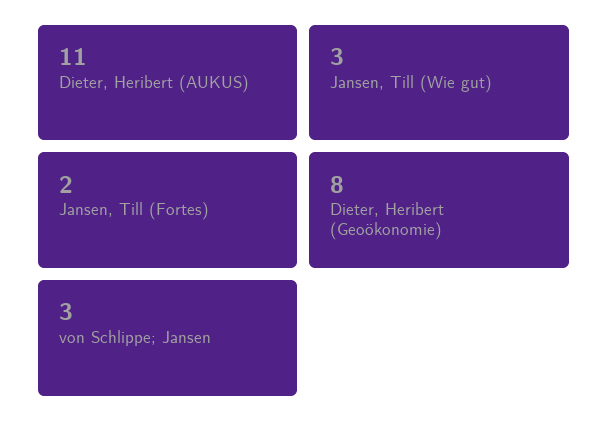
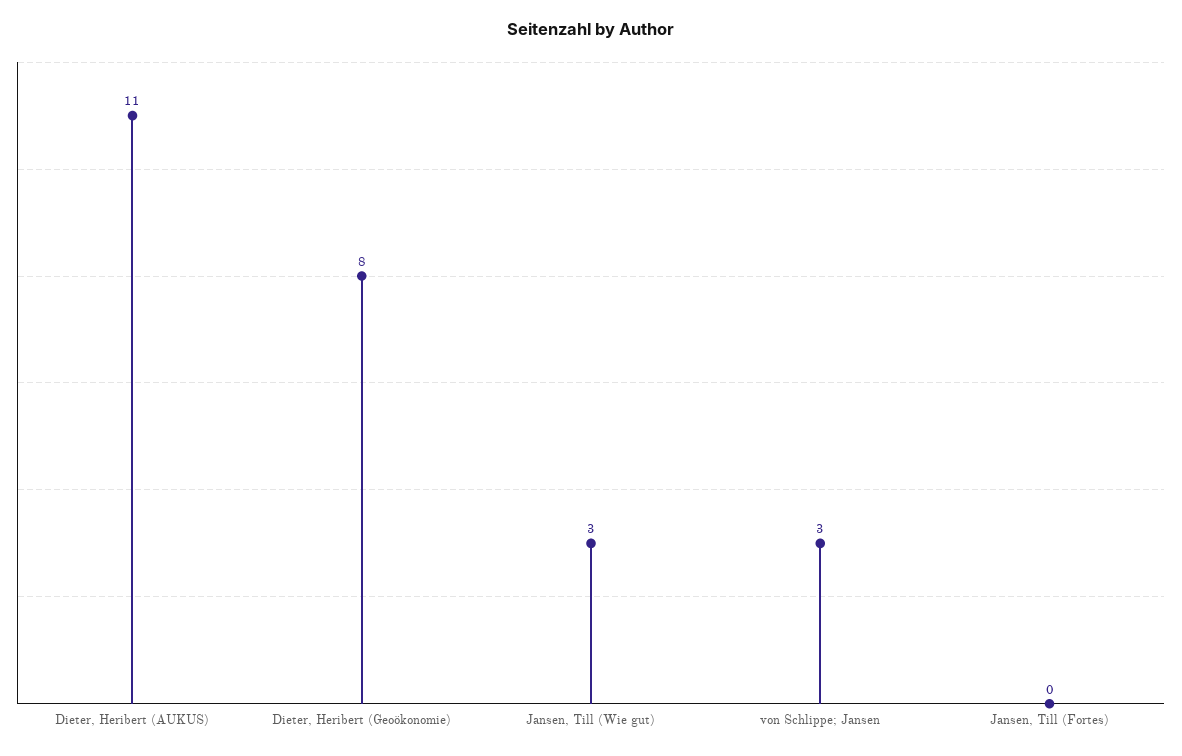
Jansen, Till (Fortes): 2 -> 0

